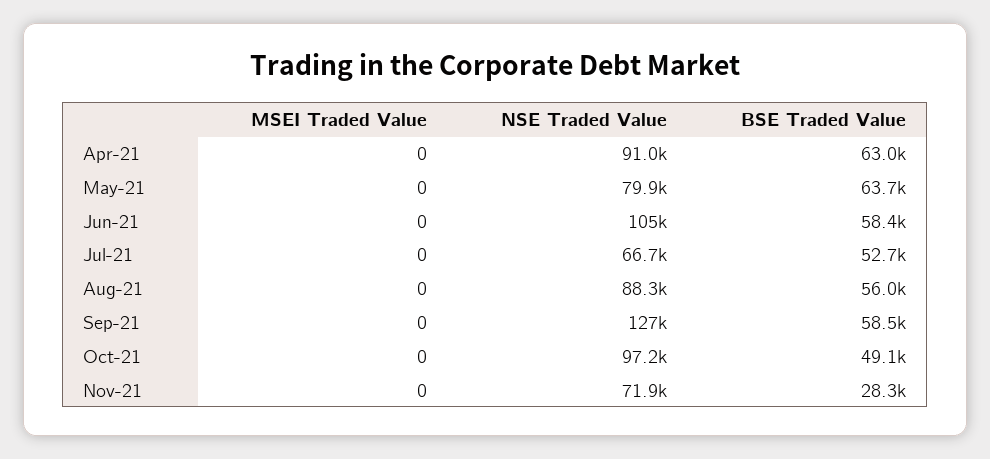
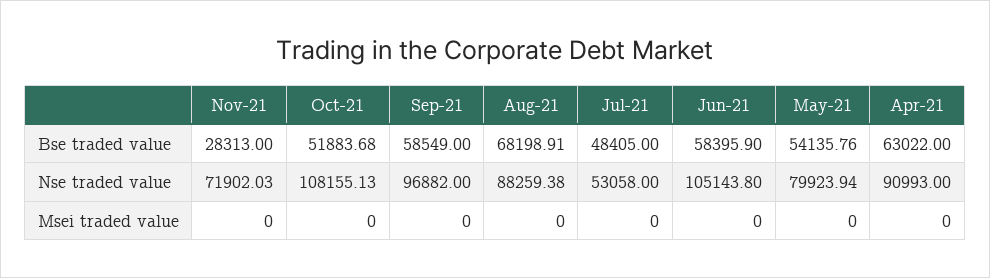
BSE Traded Value, May-21: 63700 -> 54135.76
NSE Traded Value, Jul-21: 66700 -> 53058
BSE Traded Value, Jul-21: 52700 -> 48405
BSE Traded Value, Aug-21: 56000 -> 68198.91
NSE Traded Value, Sep-21: 127000 -> 96882
NSE Traded Value, Oct-21: 97200 -> 108155.13
BSE Traded Value, Oct-21: 49100 -> 51883.68

